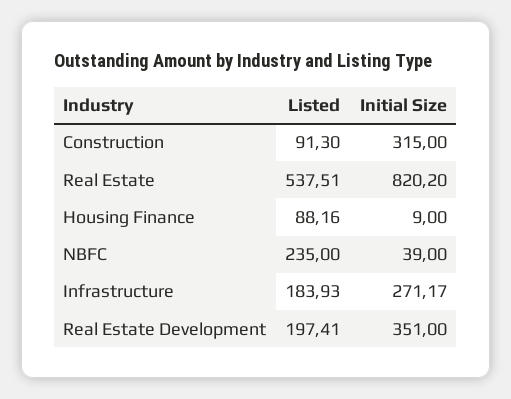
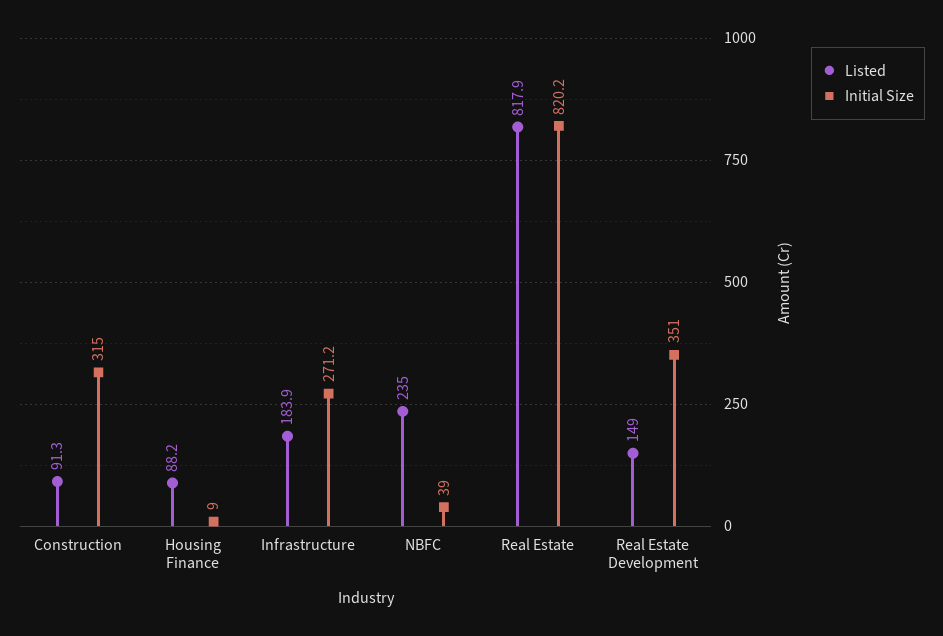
Listed, Real Estate: 537.51 -> 817.9
Listed, Real Estate Development: 197.41 -> 149

